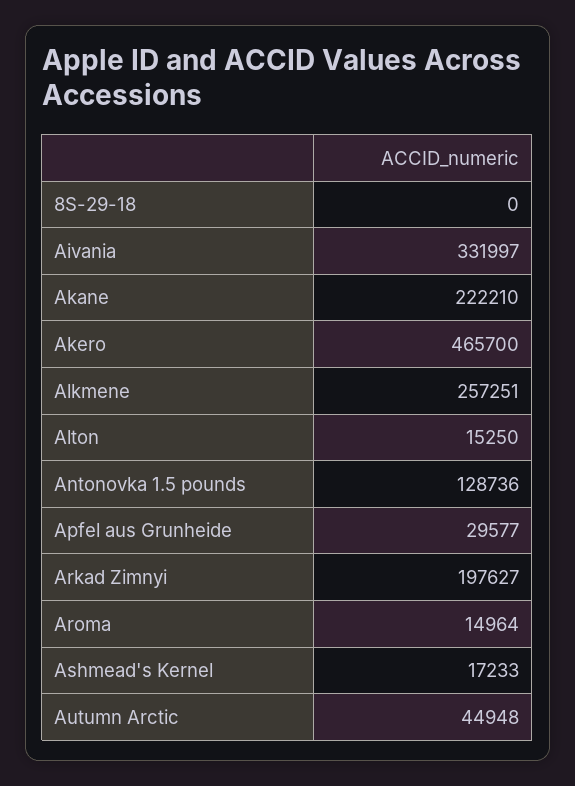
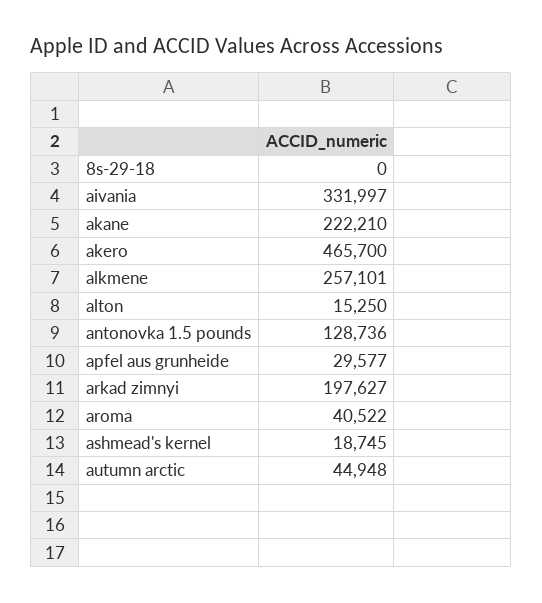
Alkmene: 257251 -> 257101
Aroma: 14964 -> 40522
Ashmead's Kernel: 17233 -> 18745

